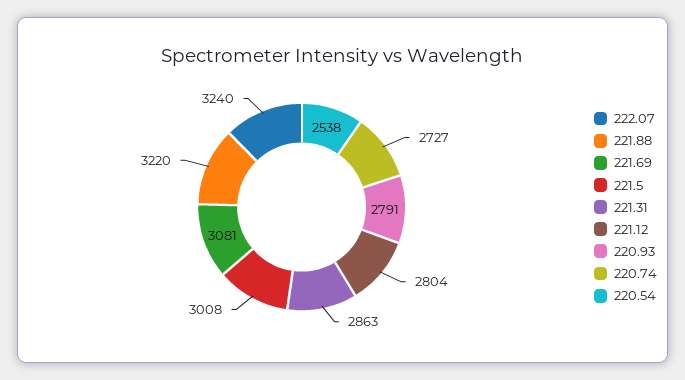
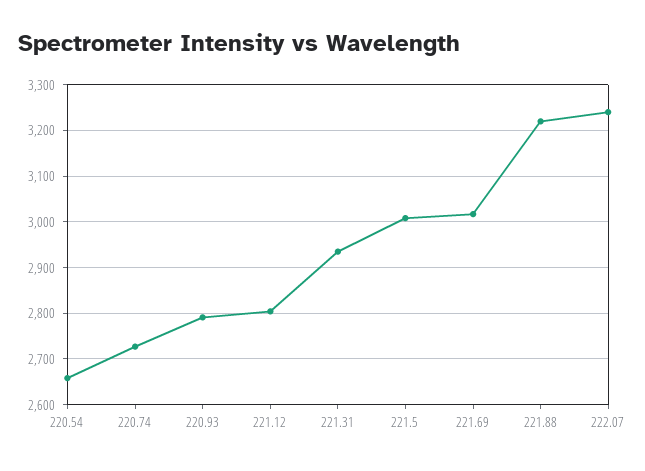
221.69: 3081 -> 3020
221.31: 2863 -> 2940
220.54: 2538 -> 2660

